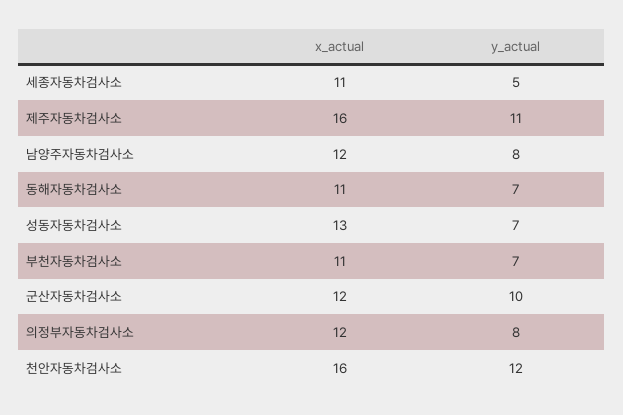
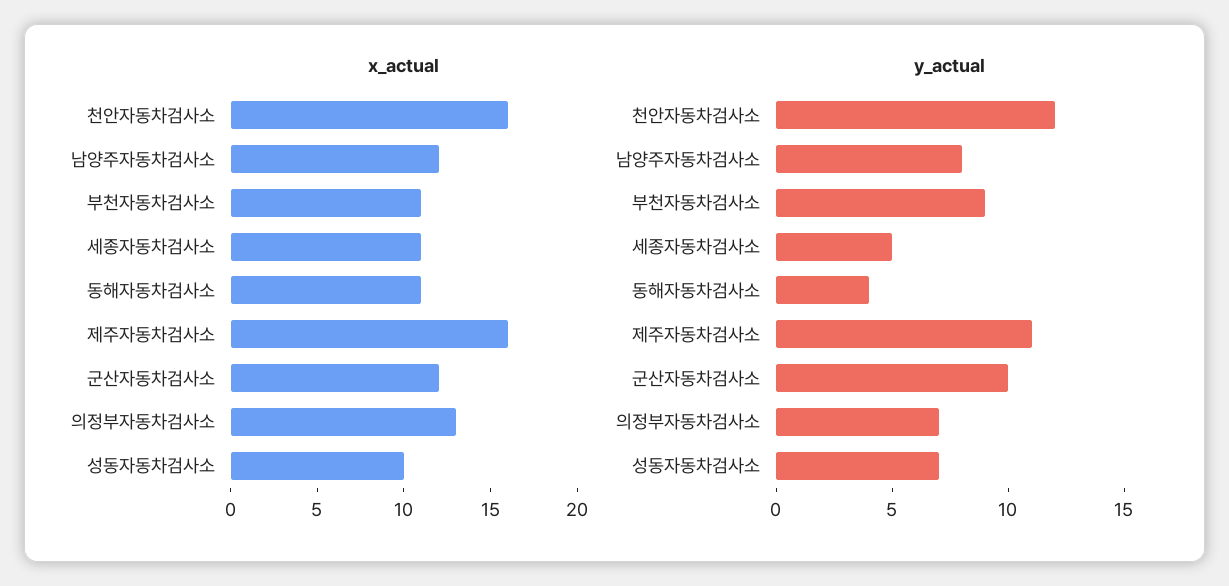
y_actual, 동해자동차검사소: 7 -> 4
x_actual, 성동자동차검사소: 13 -> 10
y_actual, 부천자동차검사소: 7 -> 9
x_actual, 의정부자동차검사소: 12 -> 13
y_actual, 의정부자동차검사소: 8 -> 7

